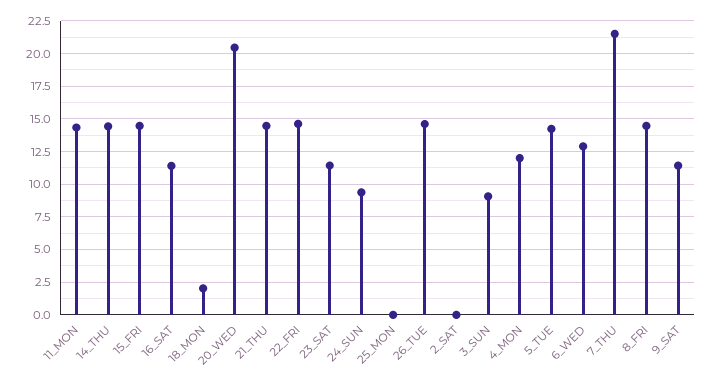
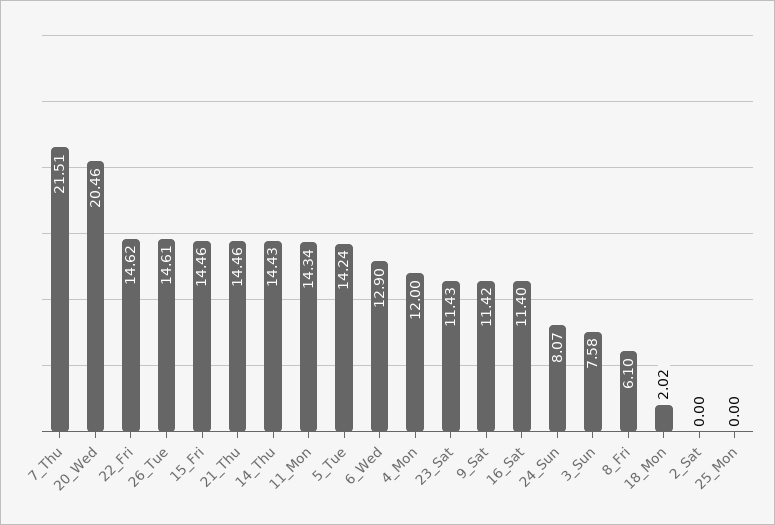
24_SUN: 9.5 -> 8.07
3_SUN: 9 -> 7.58
8_FRI: 14.5 -> 6.1

